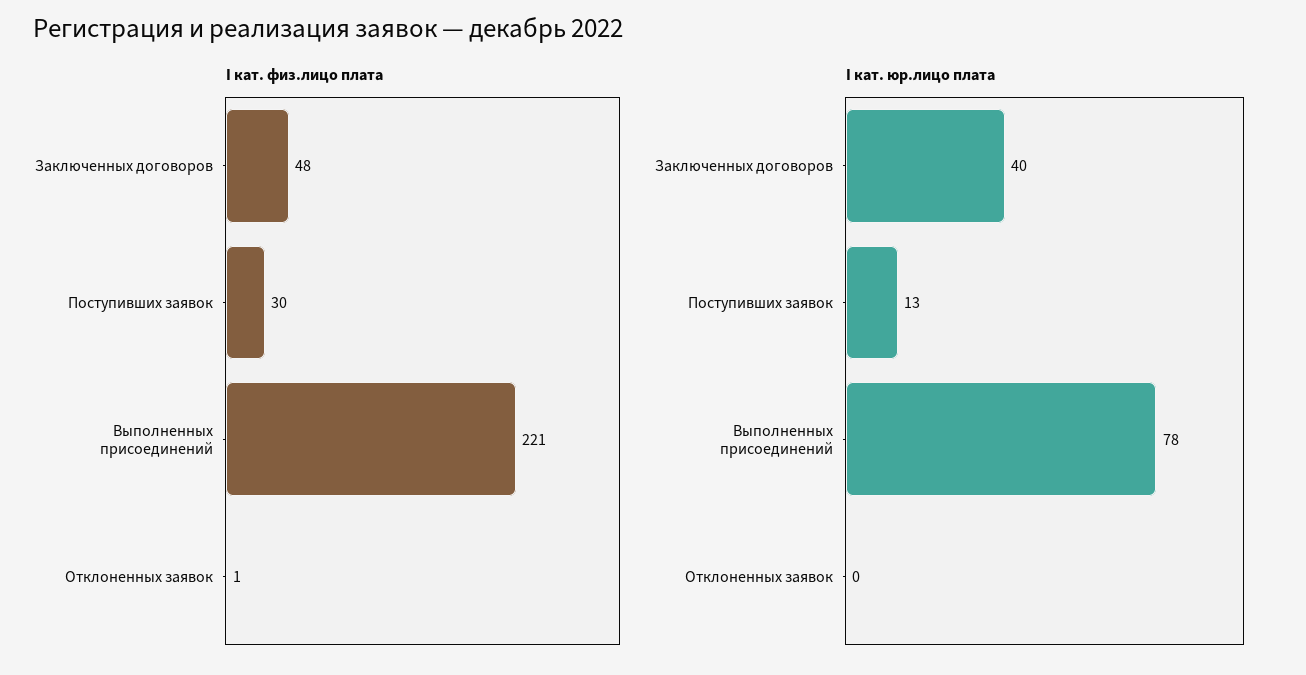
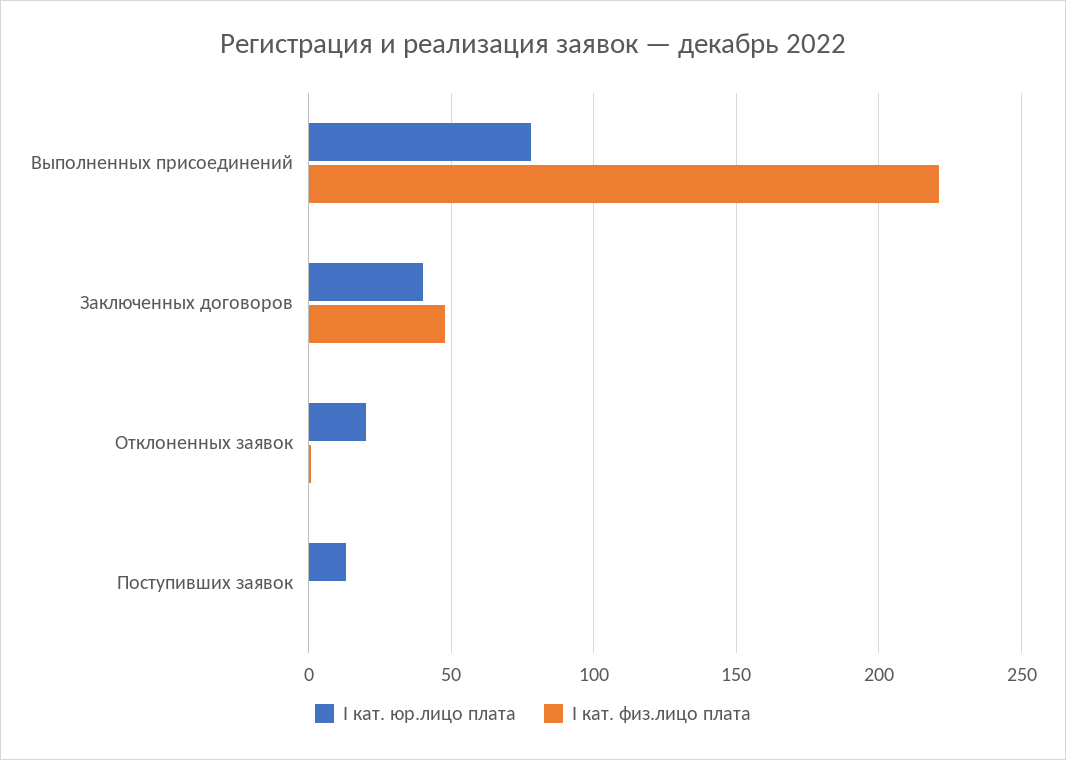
I кат. физ.лицо плата, Поступивших заявок: 30 -> 0
I кат. юр.лицо плата, Отклоненных заявок: 0 -> 20

